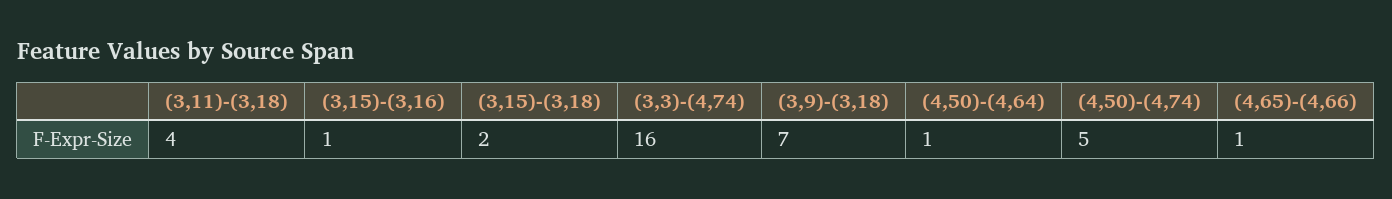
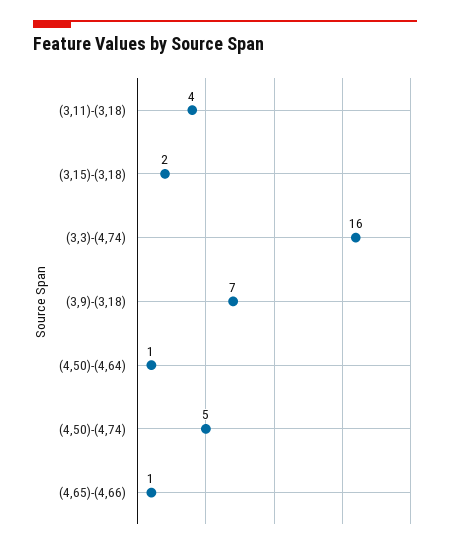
(3,15)-(3,16): 1 -> none

